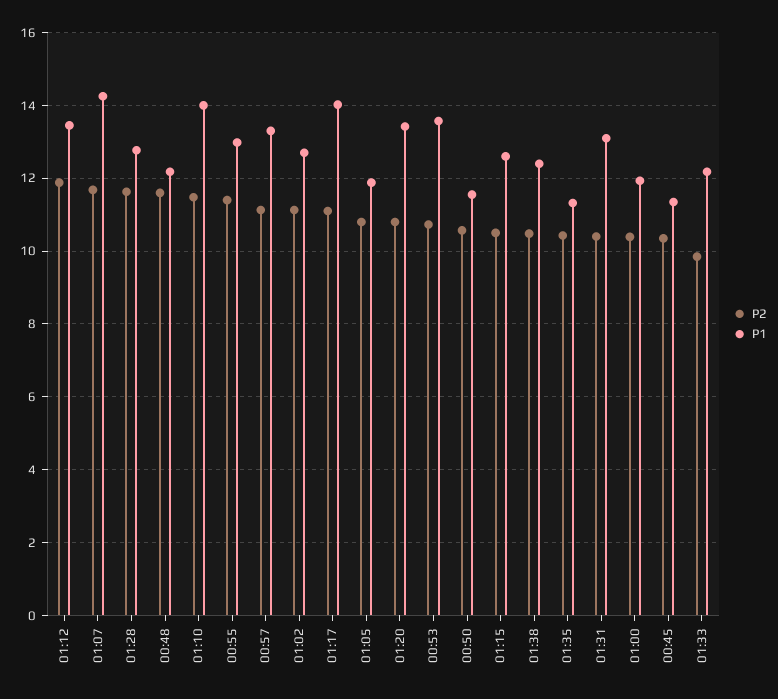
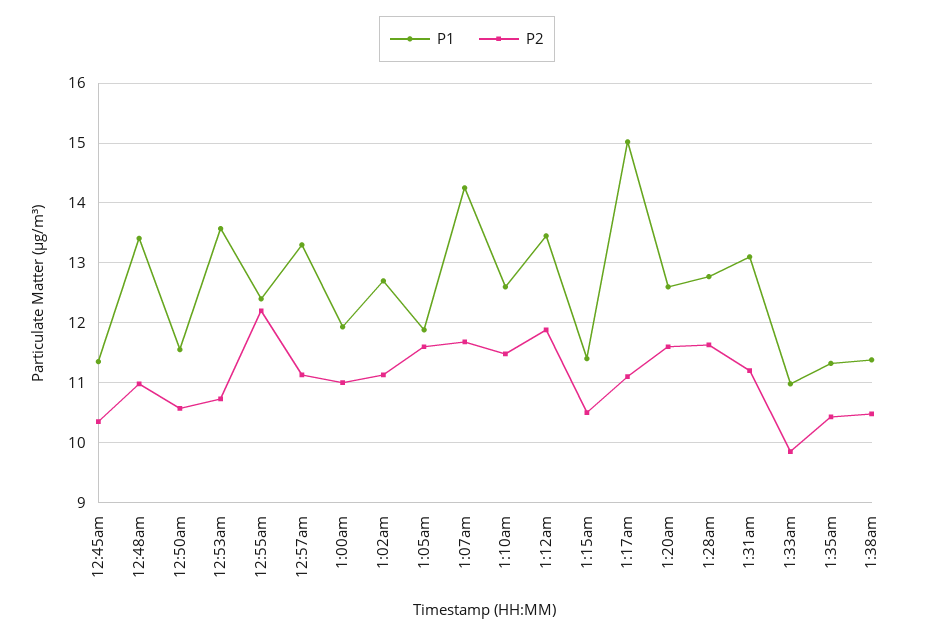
P2, 00:48: 11.6 -> 11
P1, 00:48: 12.2 -> 13.4
P1, 01:10: 14 -> 12.6
P2, 00:55: 11.4 -> 12.2
P1, 00:55: 13 -> 12.4
P1, 01:17: 14 -> 15
P2, 01:05: 10.8 -> 11.6
P2, 01:20: 10.8 -> 11.6
P1, 01:20: 13.4 -> 12.6
P1, 01:15: 12.6 -> 11.4
P1, 01:38: 12.4 -> 11.4
P2, 01:31: 10.4 -> 11.2
P2, 01:00: 10.4 -> 11
P1, 01:33: 12.2 -> 11

